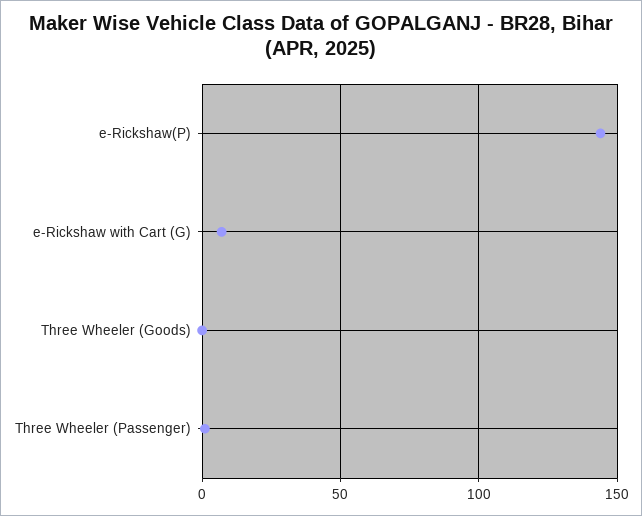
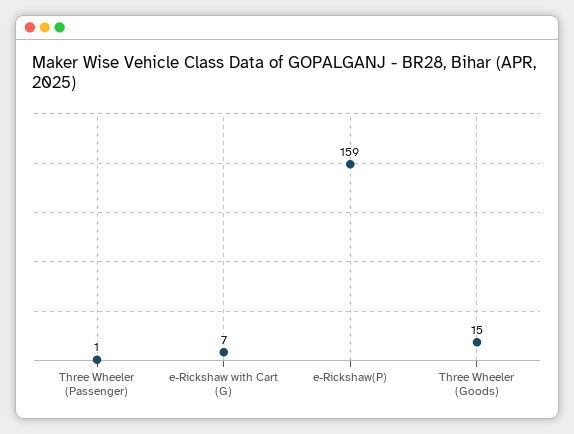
e-Rickshaw(P): 145 -> 159
Three Wheeler (Goods): 0 -> 15

